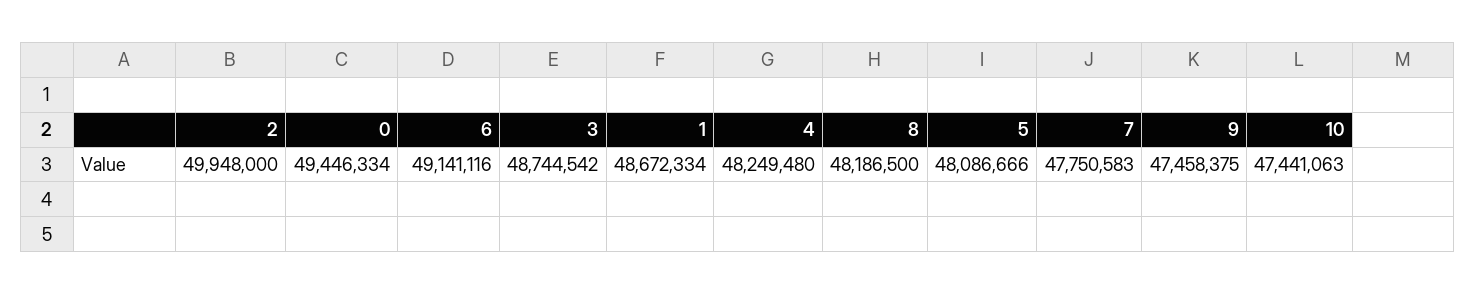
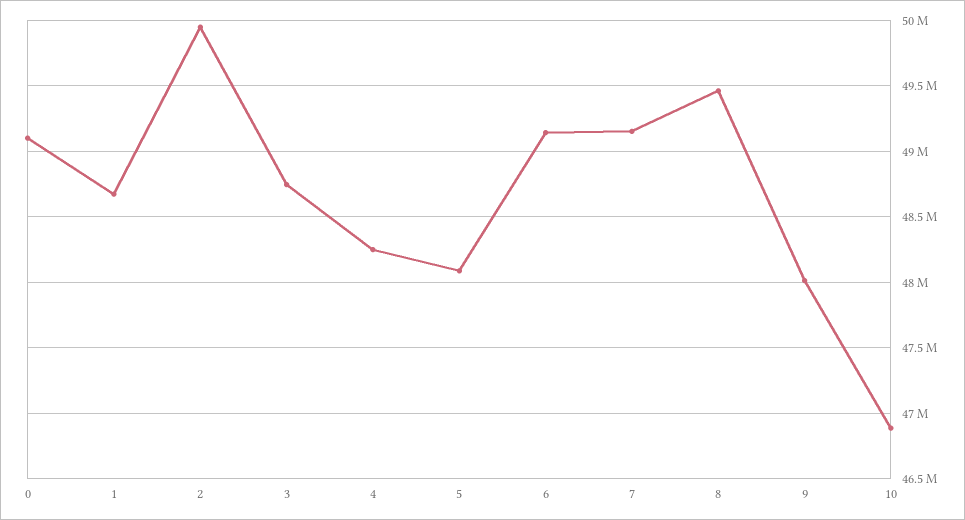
0: 49446334 -> 49100000
8: 48186500 -> 49450000
7: 47750583 -> 49150000
9: 47458375 -> 48000000
10: 47441063 -> 46900000

